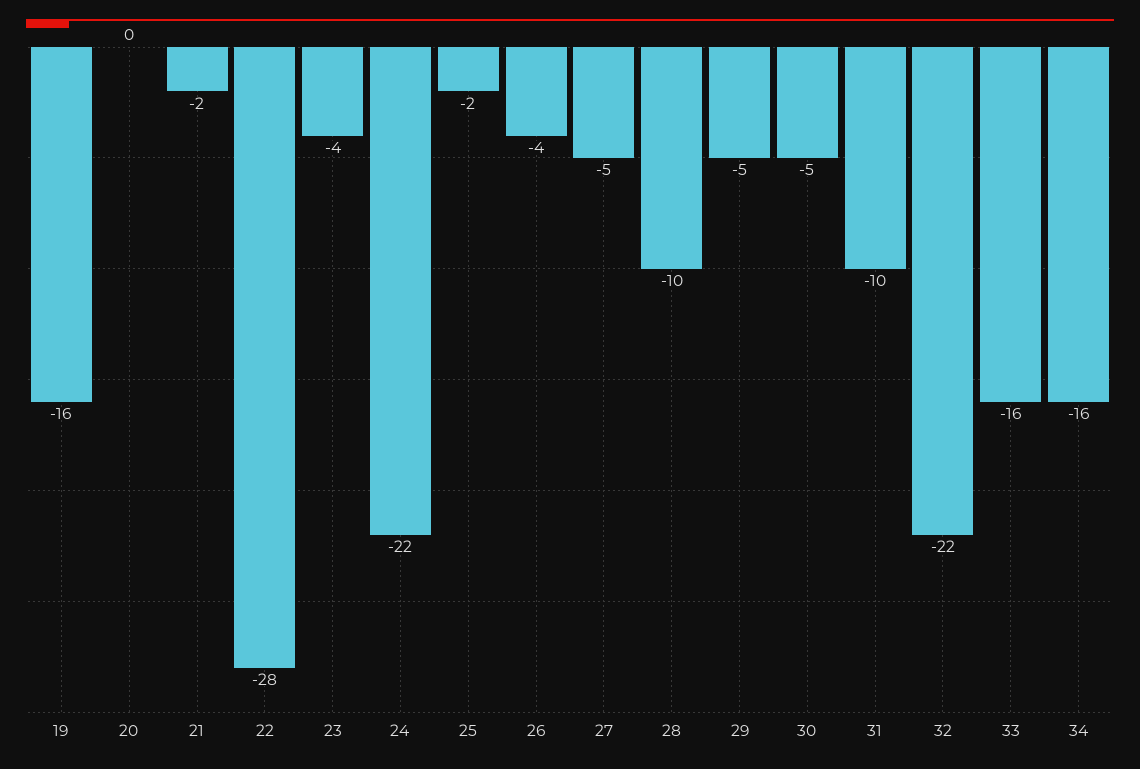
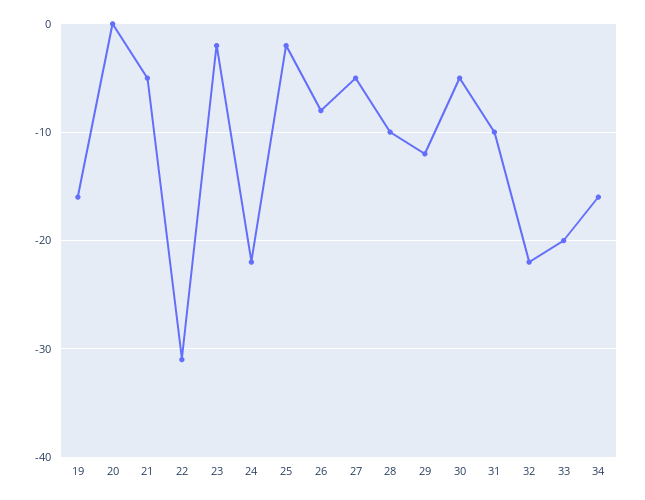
21: -2 -> -5
22: -28 -> -31
23: -4 -> -2
26: -4 -> -8
29: -5 -> -12
33: -16 -> -20

